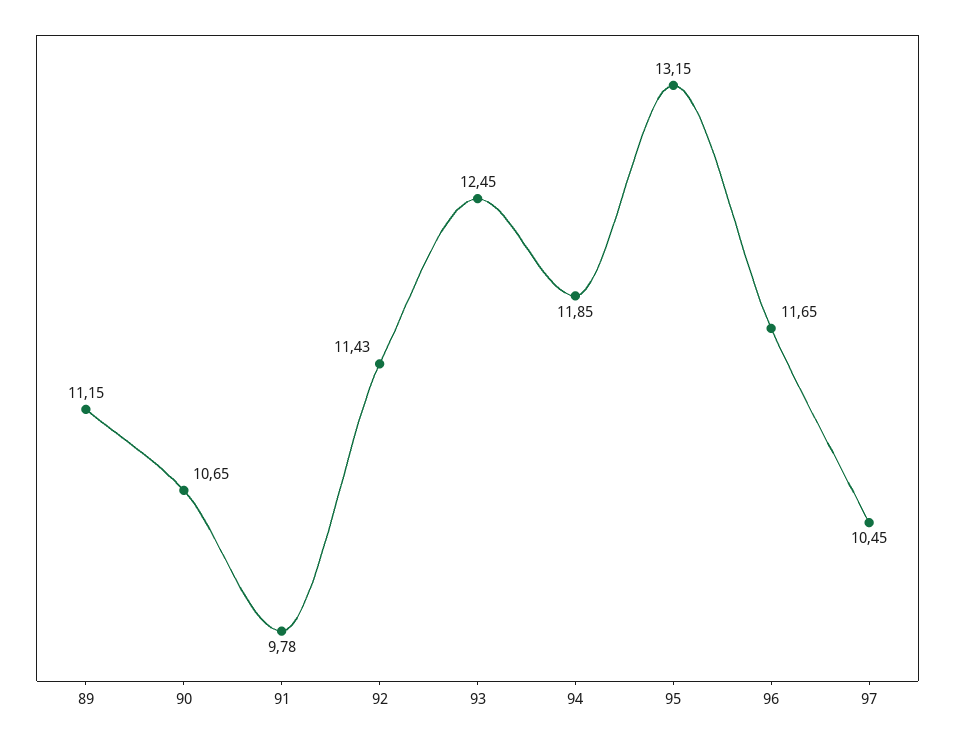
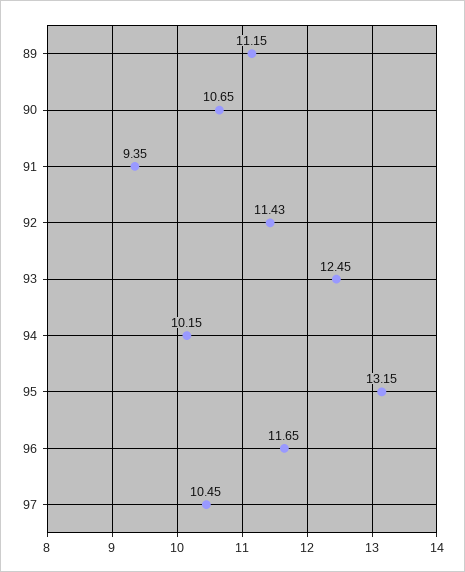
91: 9.78 -> 9.35
94: 11.85 -> 10.15

